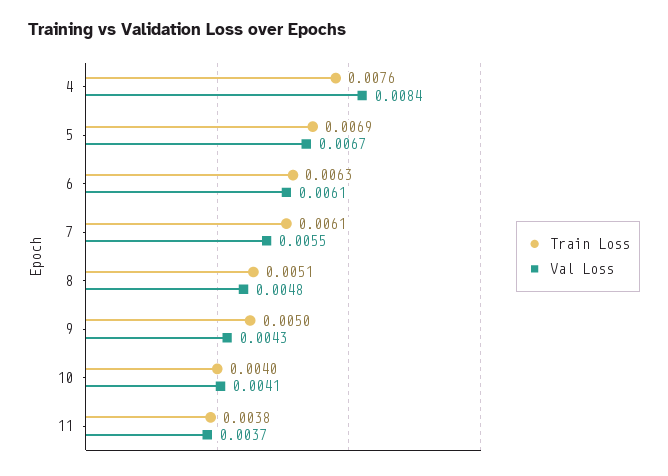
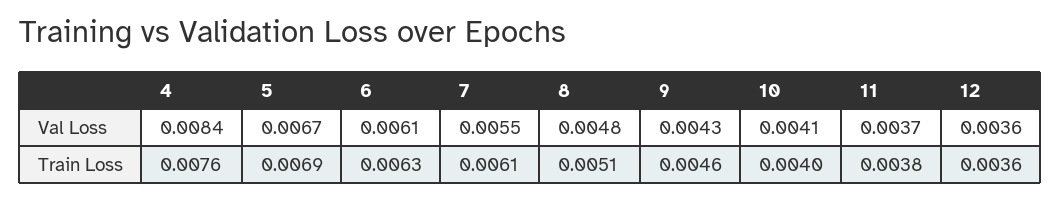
Train Loss, 9: 0.005 -> 0.0046
Val Loss, 12: none -> 0.0036
Train Loss, 12: none -> 0.0036

